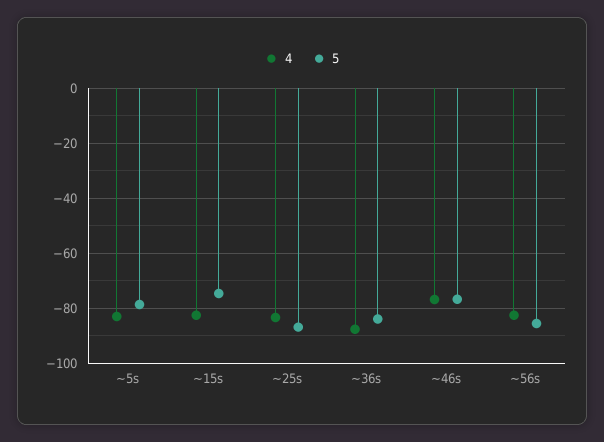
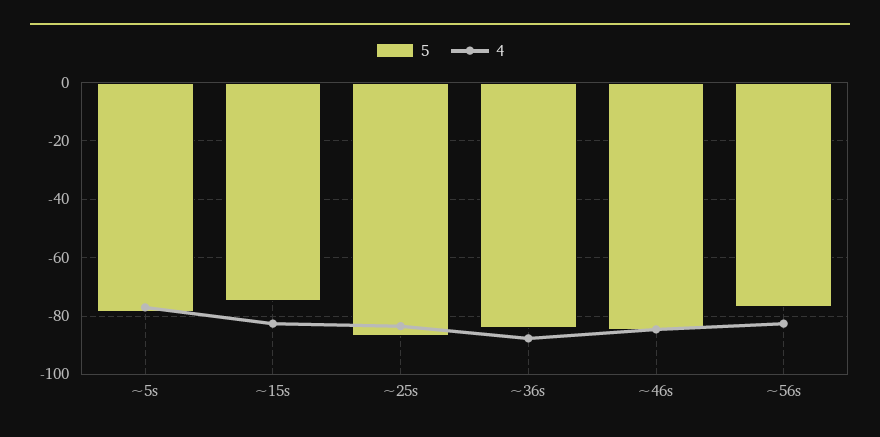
4, ~5s: -82.5 -> -77.5
4, ~46s: -77.5 -> -85
5, ~46s: -77.5 -> -85
5, ~56s: -85 -> -77.5

